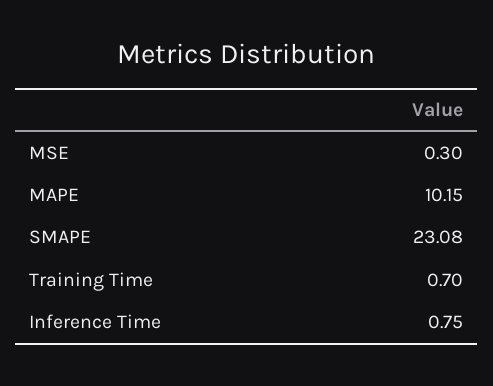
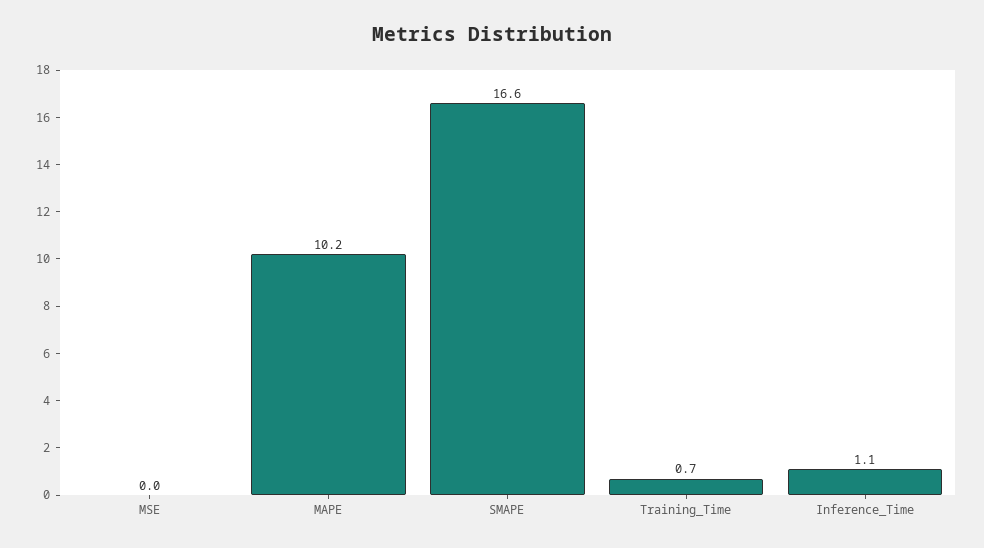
MSE: 0.3 -> 0
SMAPE: 23.08 -> 16.6
Inference Time: 0.75 -> 1.1

